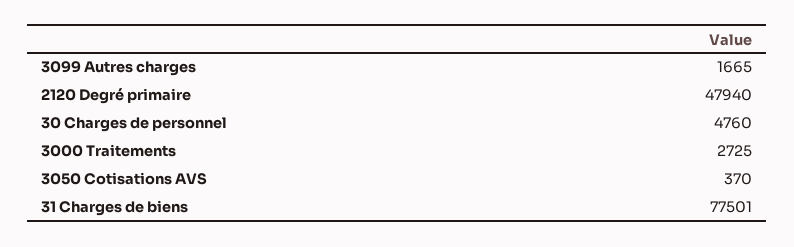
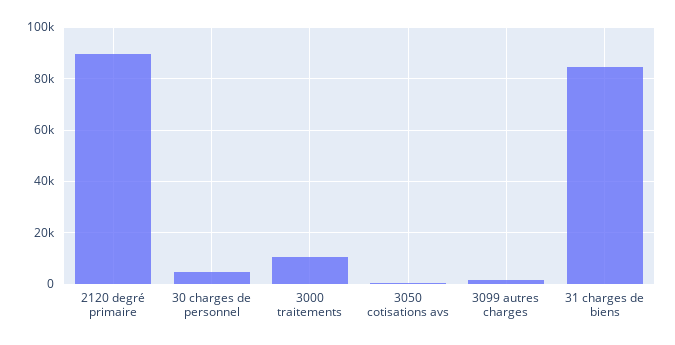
2120 Degré primaire: 47940 -> 90000
3000 Traitements: 2725 -> 10000
31 Charges de biens: 77501 -> 85000

